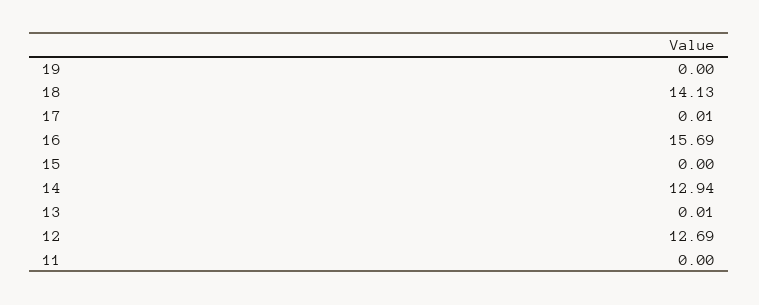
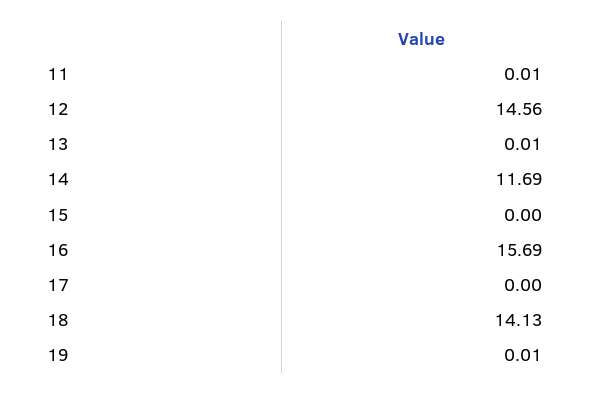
19: 0 -> 0.01
17: 0.01 -> 0
14: 12.94 -> 11.69
12: 12.69 -> 14.56
11: 0 -> 0.01

